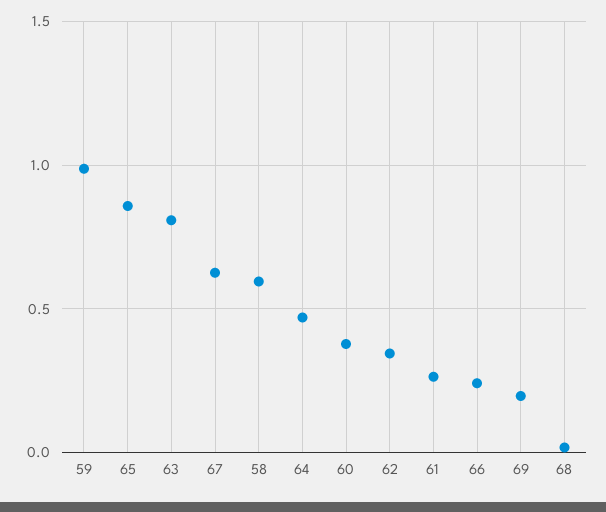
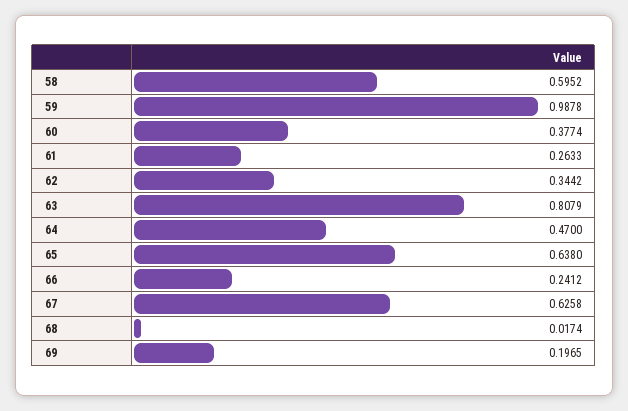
65: 0.85 -> 0.638

